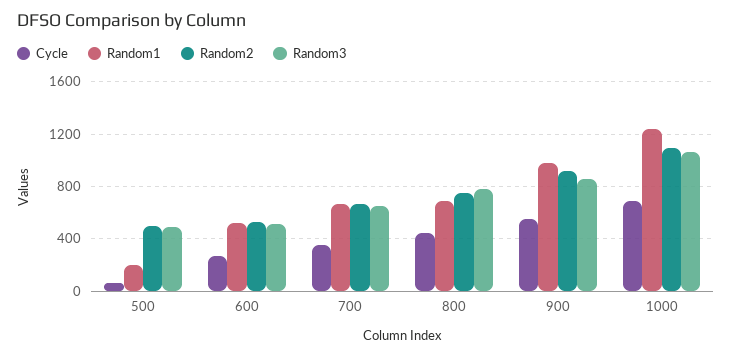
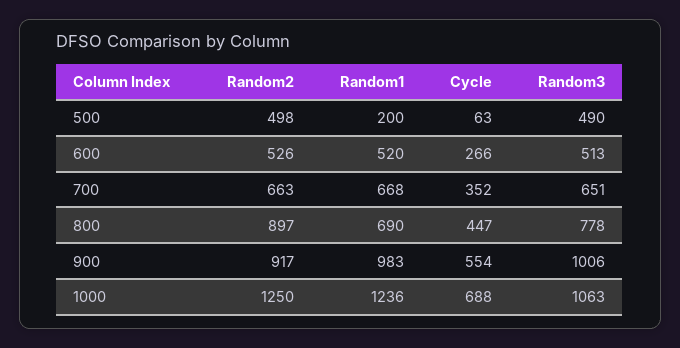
Random2, 800: 750 -> 897
Random3, 900: 850 -> 1006
Random2, 1000: 1100 -> 1250

